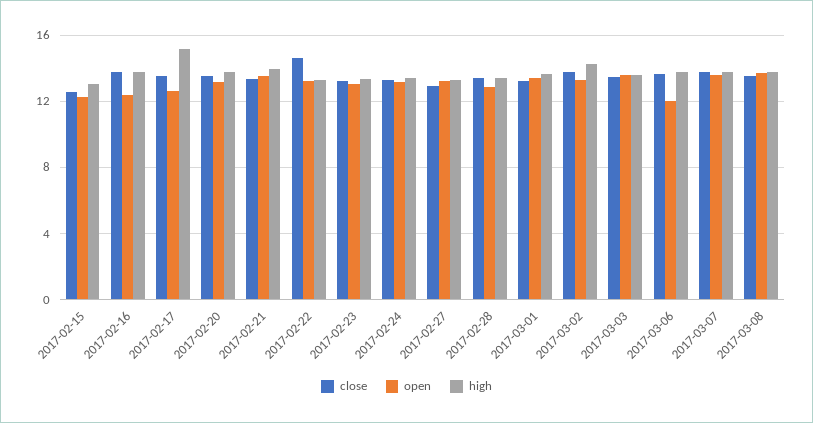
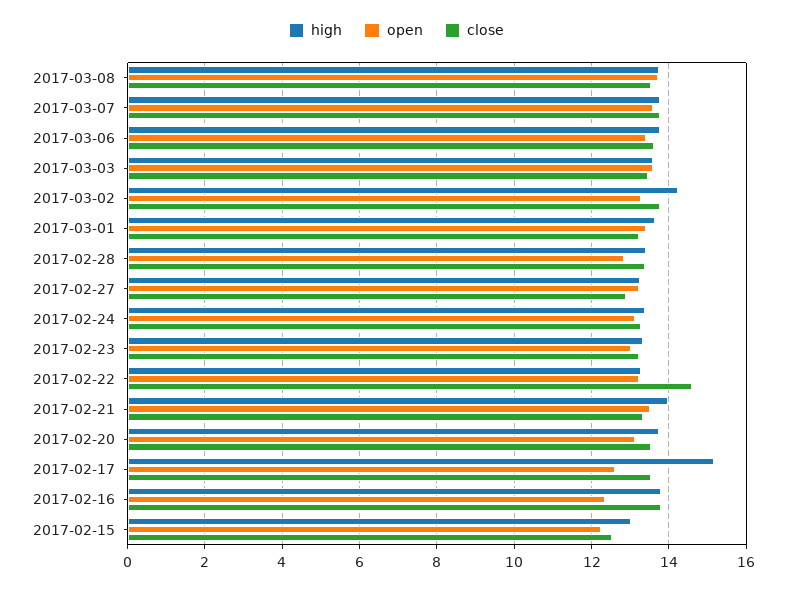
open, 2017-03-06: 12 -> 13.4

